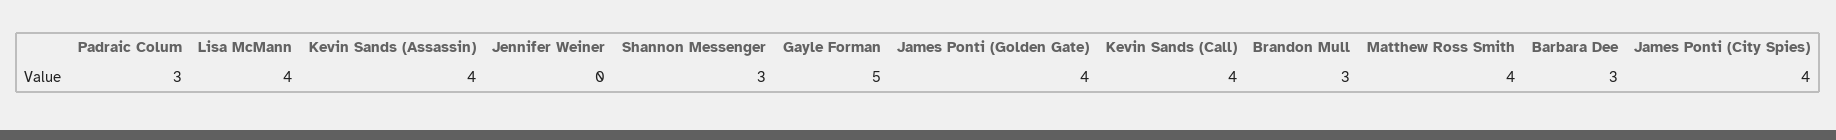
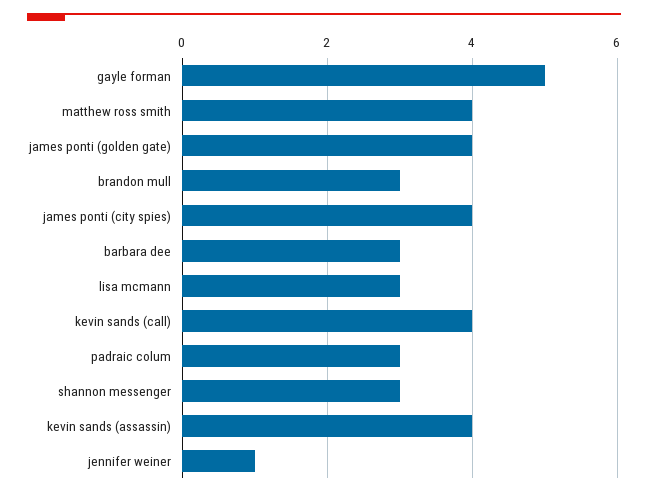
Lisa McMann: 4 -> 3
Jennifer Weiner: 0 -> 1

